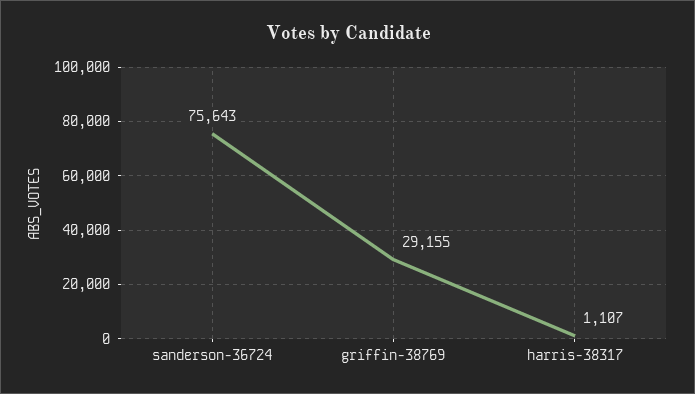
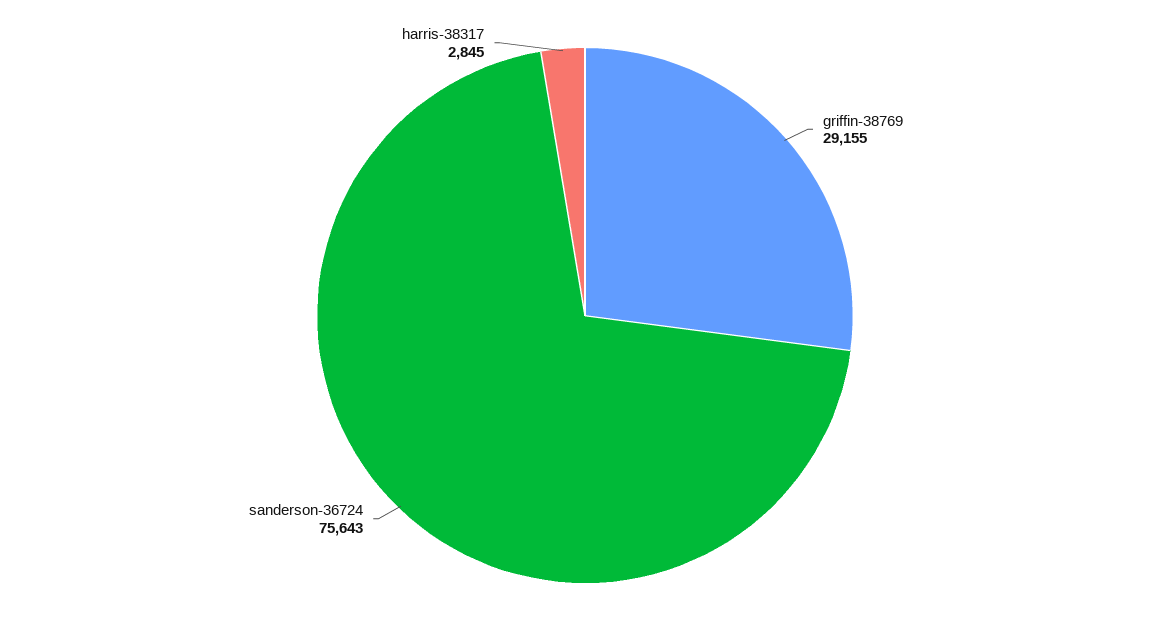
harris-38317: 1107 -> 2845

